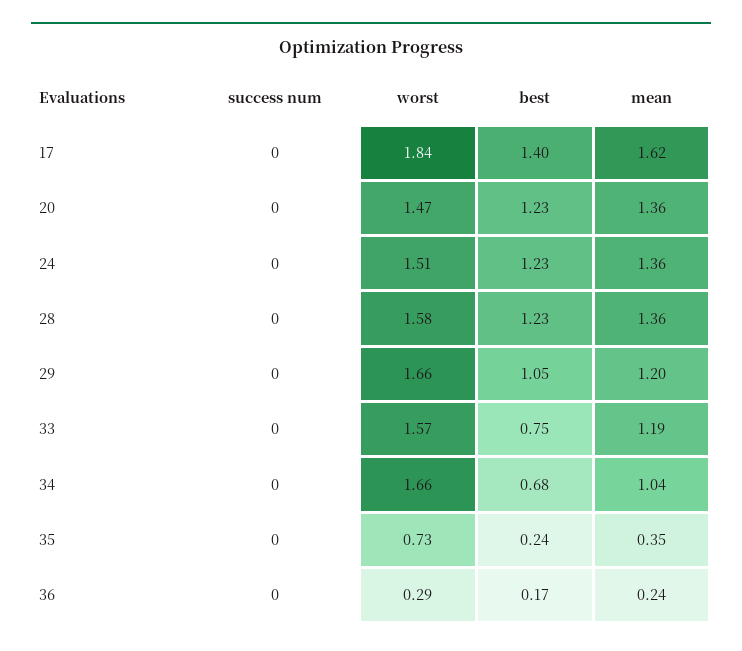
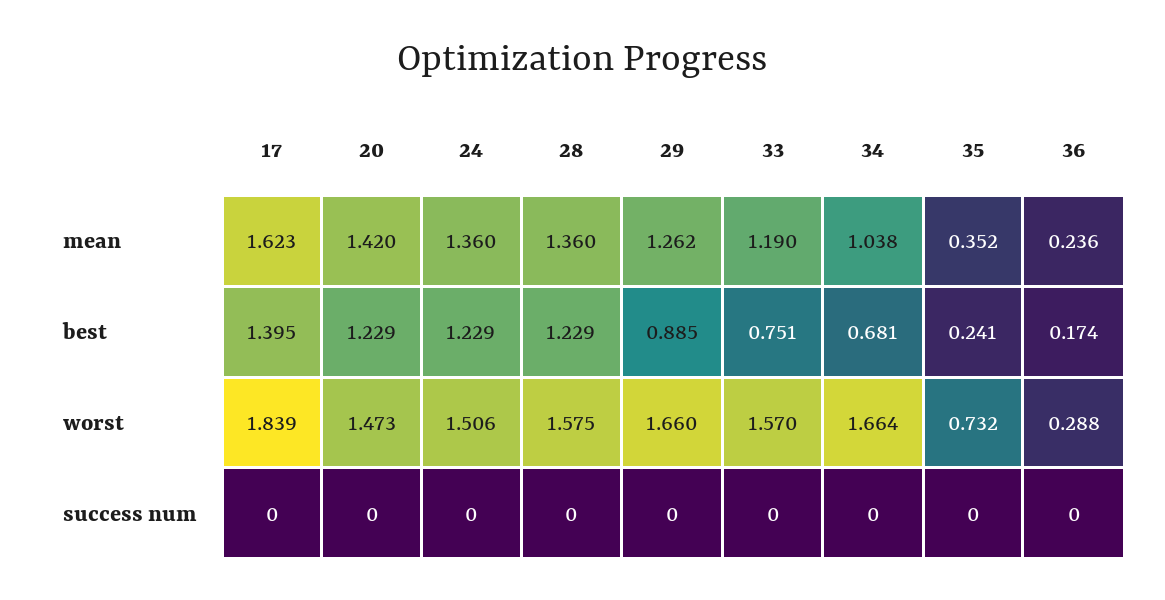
mean, 20: 1.36 -> 1.42
best, 29: 1.05 -> 0.885
mean, 29: 1.2 -> 1.262

